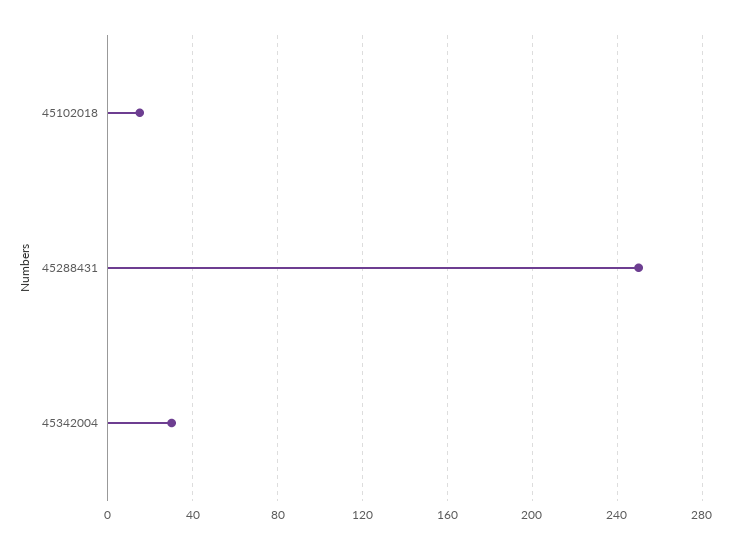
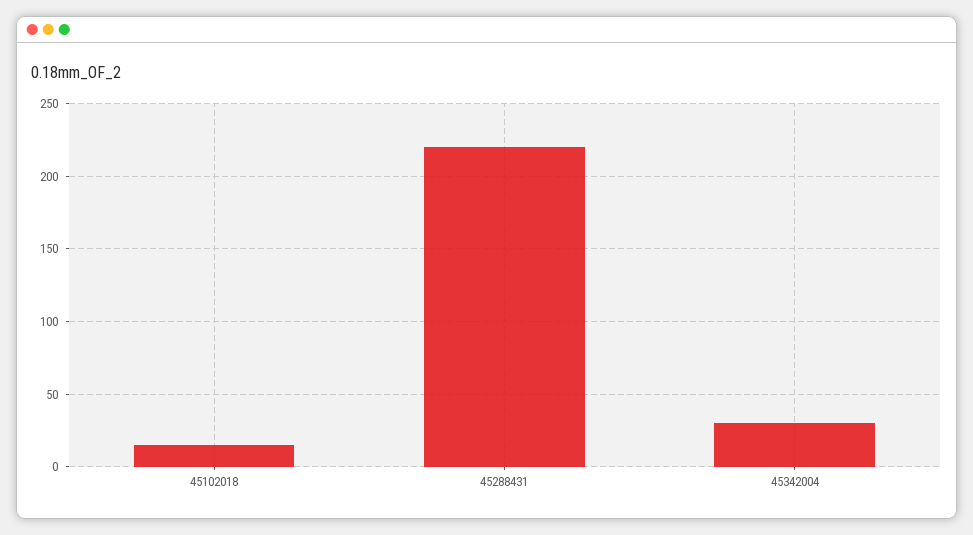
45288431: 250 -> 220

